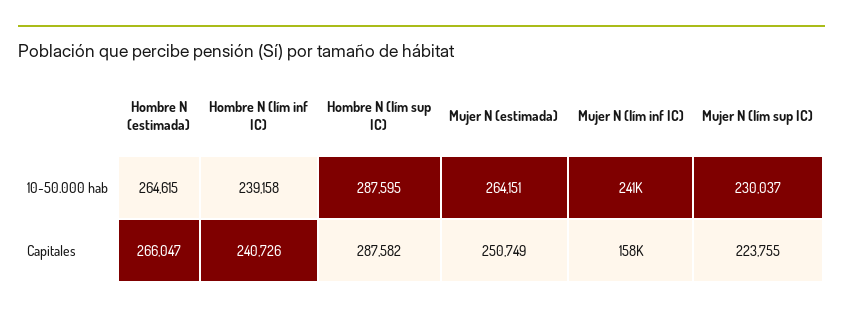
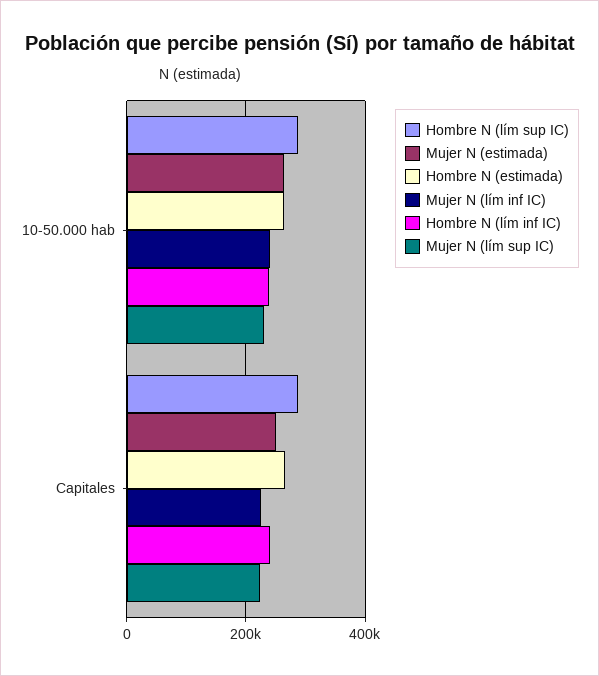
Mujer N (lím inf IC), Capitales: 158000 -> 220000

